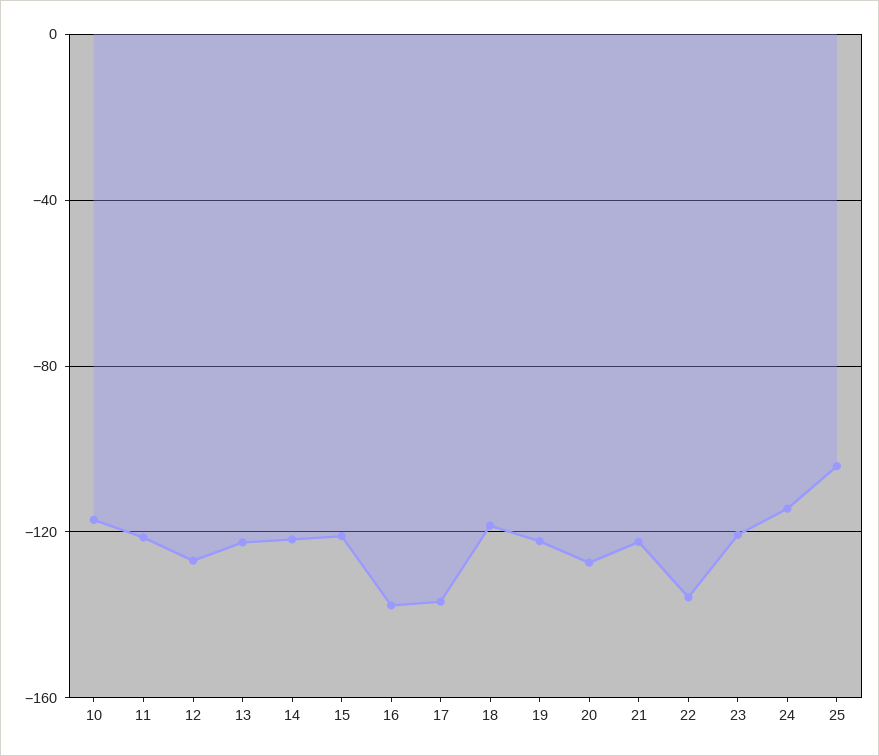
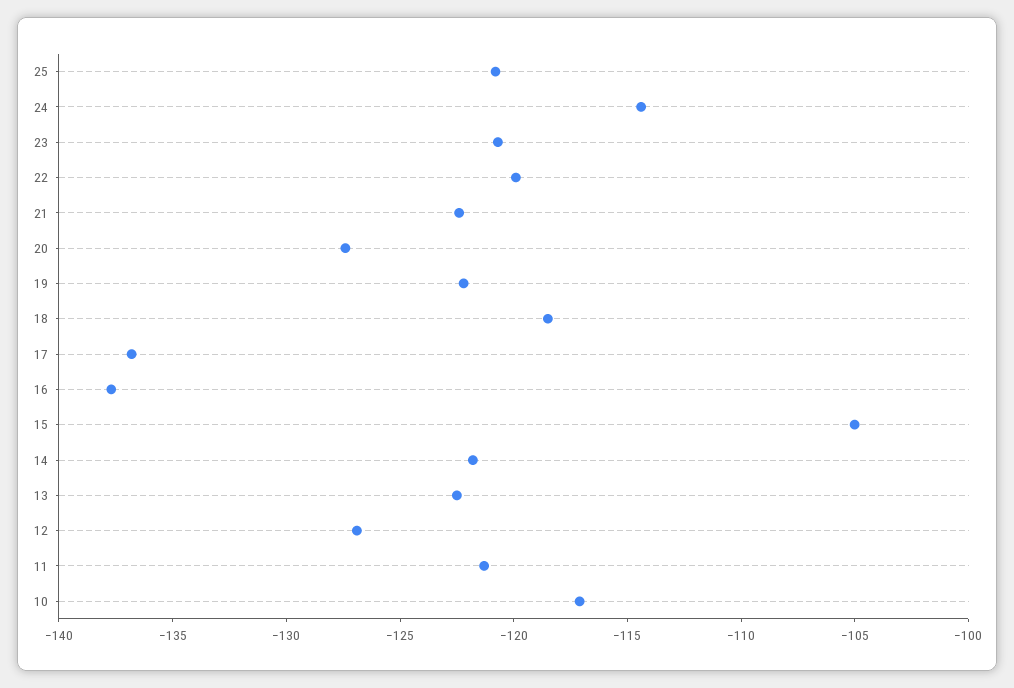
15: -120 -> -105
22: -135 -> -120
25: -105 -> -121

